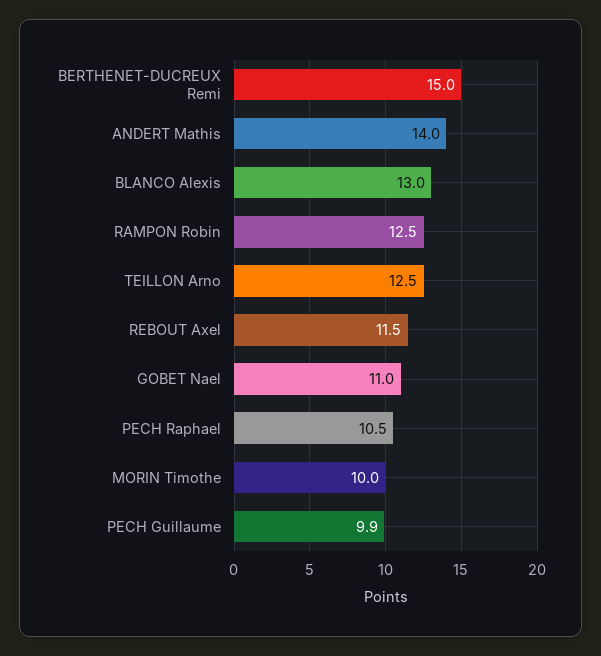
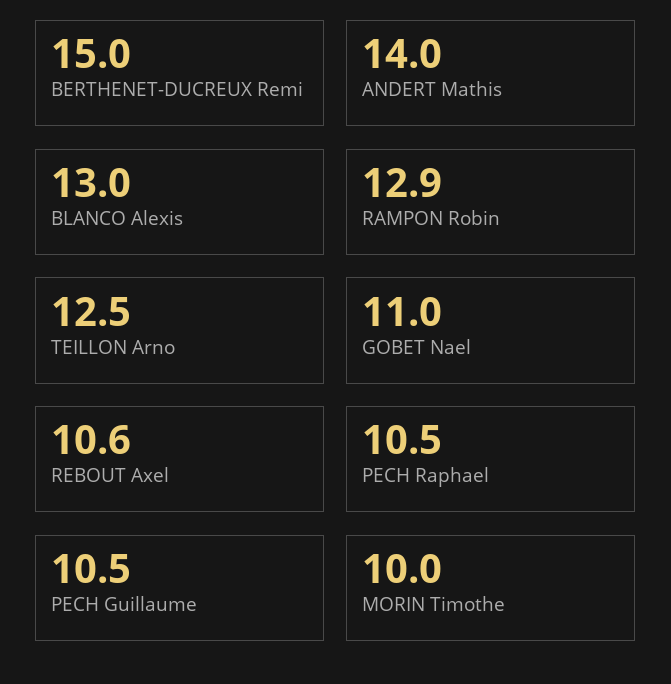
RAMPON Robin: 12.5 -> 12.9
REBOUT Axel: 11.5 -> 10.6
PECH Guillaume: 9.9 -> 10.5

